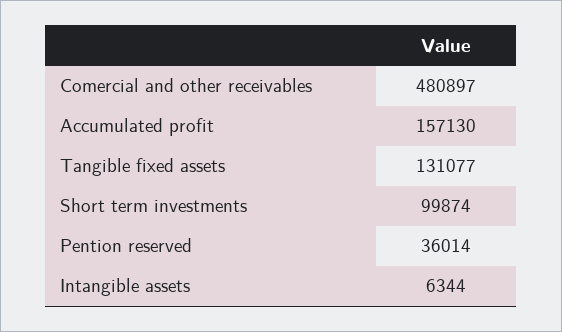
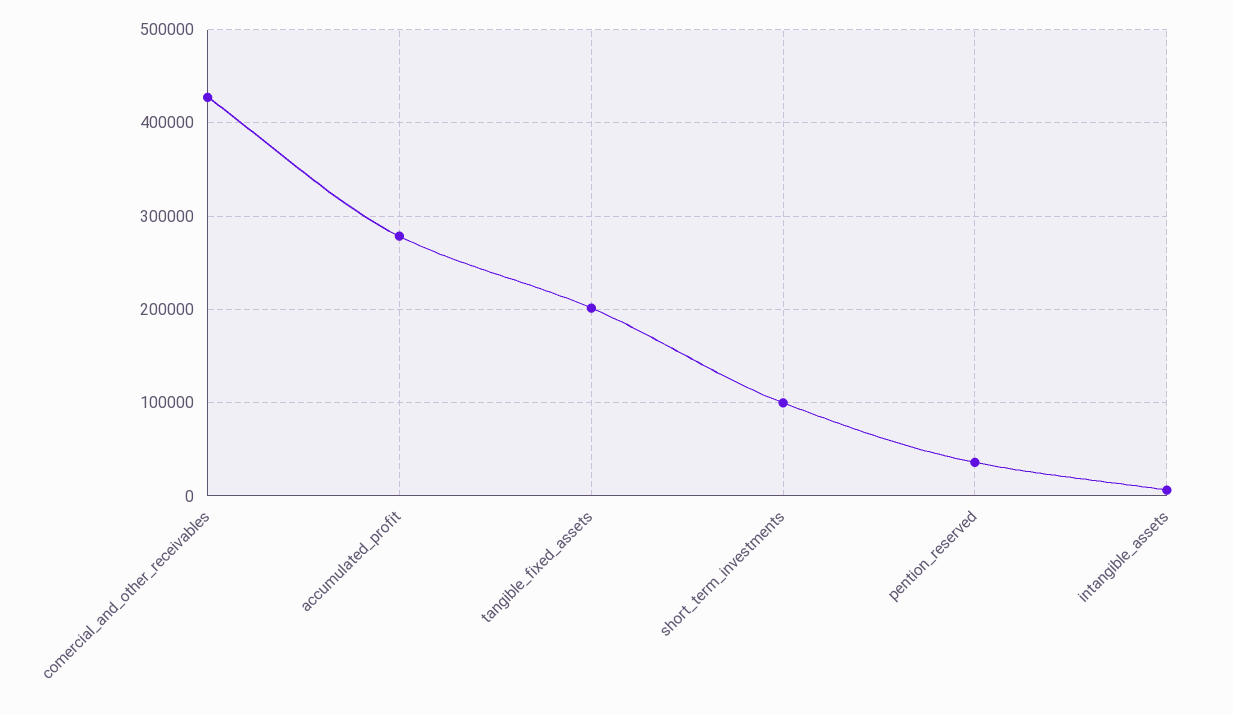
Comercial and other receivables: 480897 -> 430000
Accumulated profit: 157130 -> 280000
Tangible fixed assets: 131077 -> 200000

